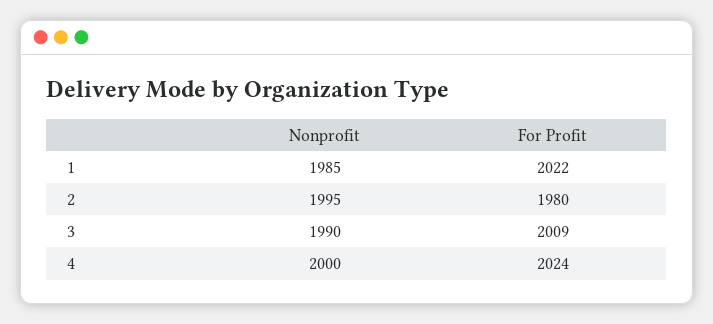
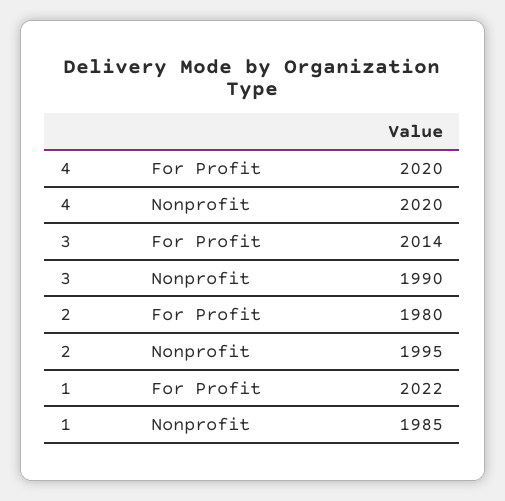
For Profit, 3: 2009 -> 2014
Nonprofit, 4: 2000 -> 2020
For Profit, 4: 2024 -> 2020

